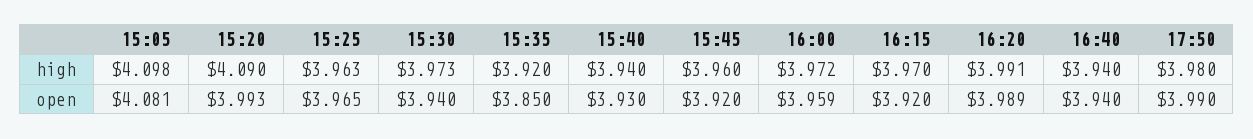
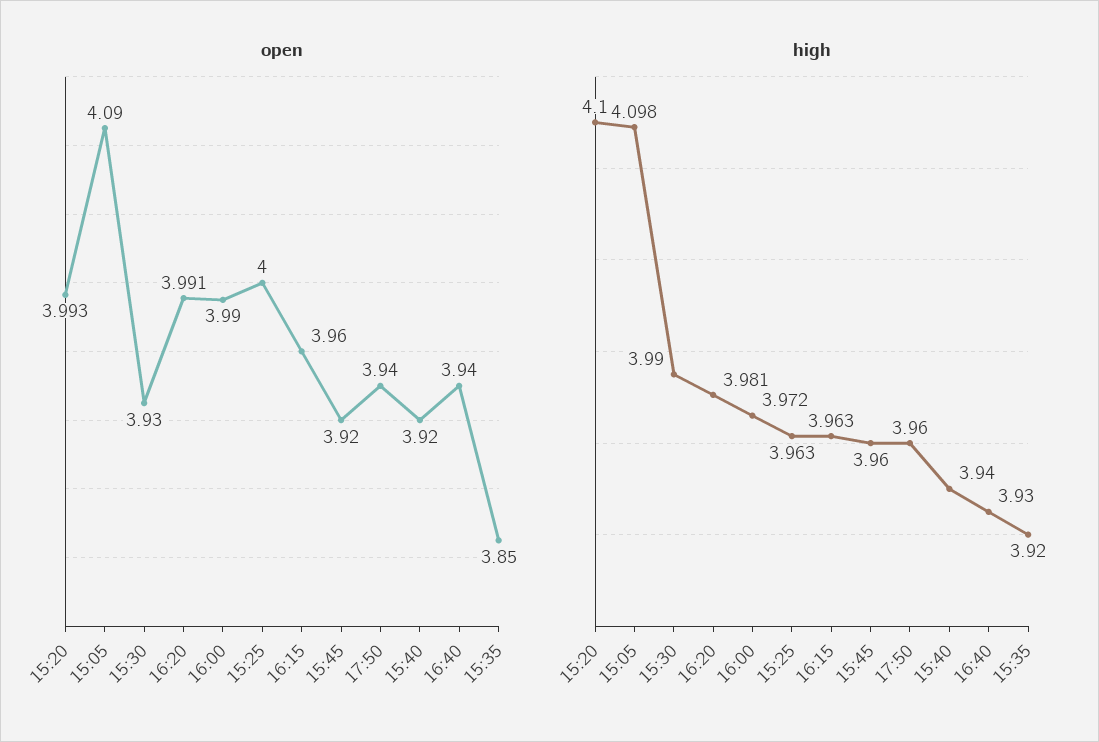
high, 15:20: 4.09 -> 4.1
high, 15:30: 3.973 -> 3.99
high, 16:15: 3.97 -> 3.963
high, 16:20: 3.991 -> 3.981
high, 16:40: 3.94 -> 3.93
high, 17:50: 3.98 -> 3.96
open, 15:05: 4.081 -> 4.09
open, 15:25: 3.965 -> 4
open, 15:30: 3.94 -> 3.93
open, 15:40: 3.93 -> 3.92
open, 16:00: 3.959 -> 3.99
open, 16:15: 3.92 -> 3.96
open, 16:20: 3.989 -> 3.991
open, 17:50: 3.99 -> 3.94

